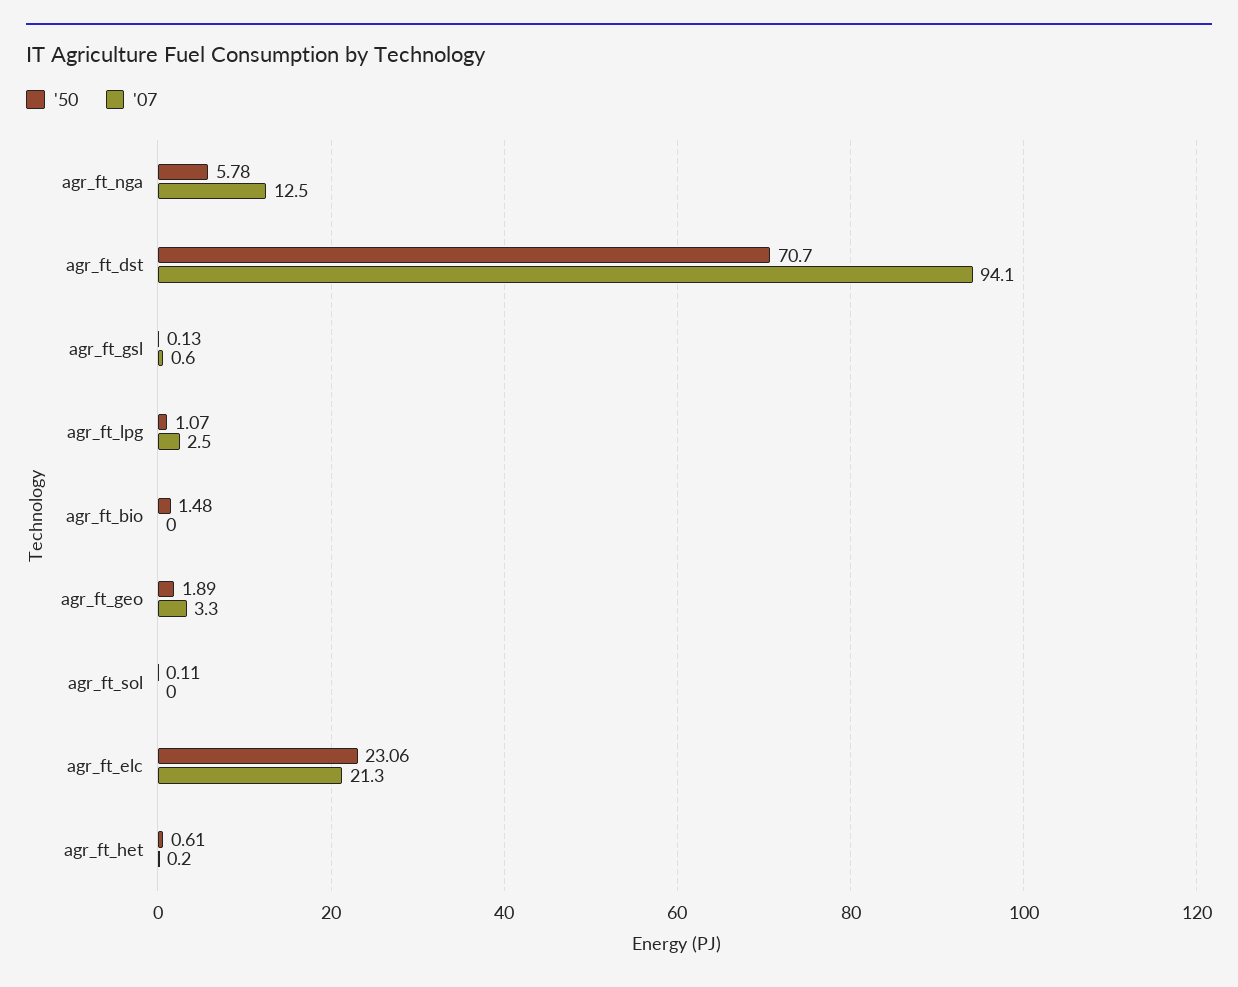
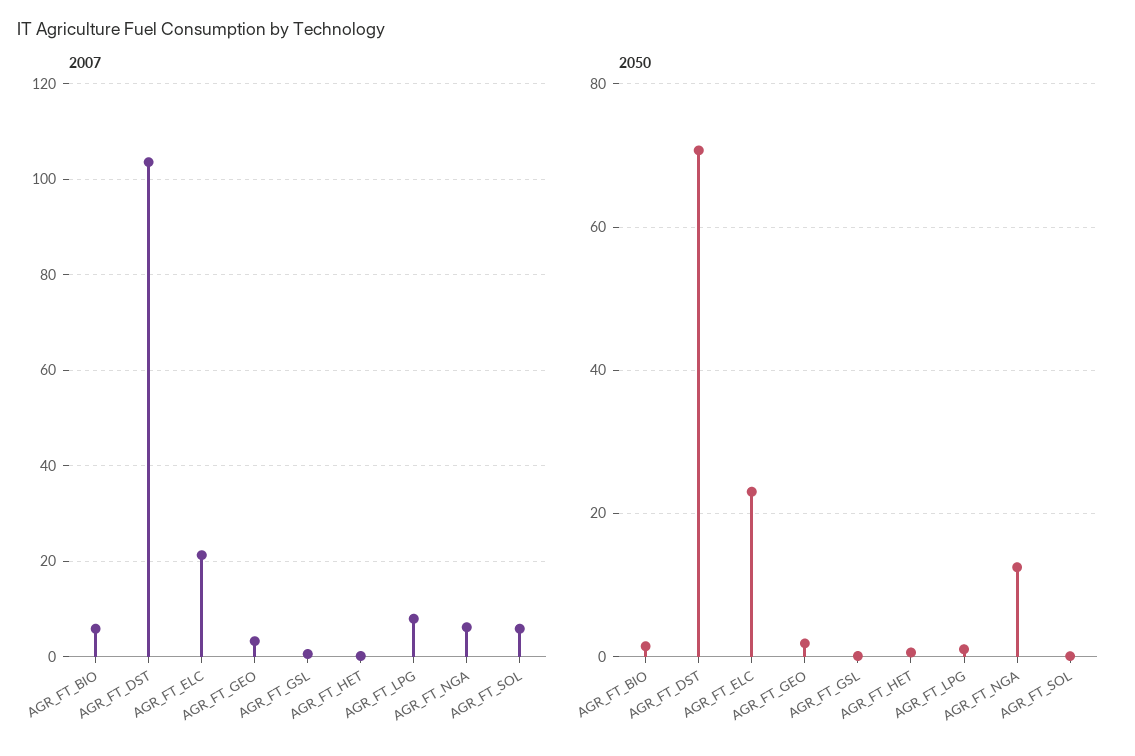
'50, agr_ft_nga: 5.78 -> 12
'07, agr_ft_nga: 12.5 -> 6
'07, agr_ft_dst: 94.1 -> 104
'07, agr_ft_lpg: 2.5 -> 8
'07, agr_ft_bio: 0 -> 6
'07, agr_ft_sol: 0 -> 6

